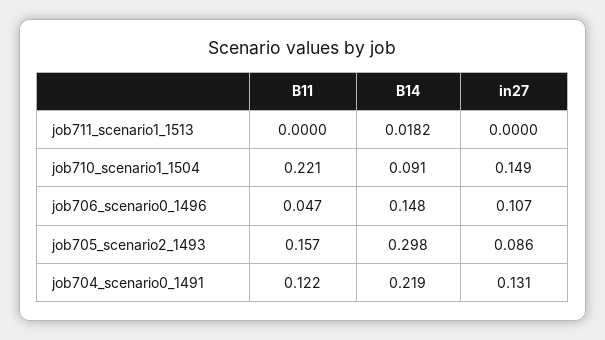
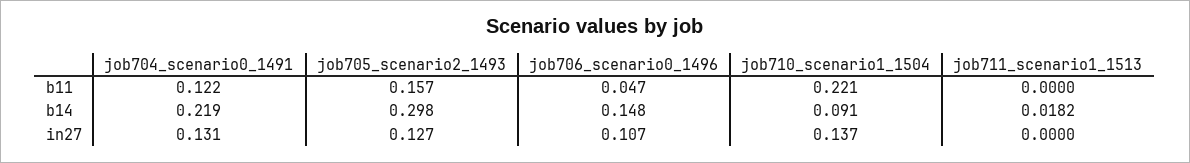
in27, job710_scenario1_1504: 0.149 -> 0.137
in27, job705_scenario2_1493: 0.086 -> 0.127

